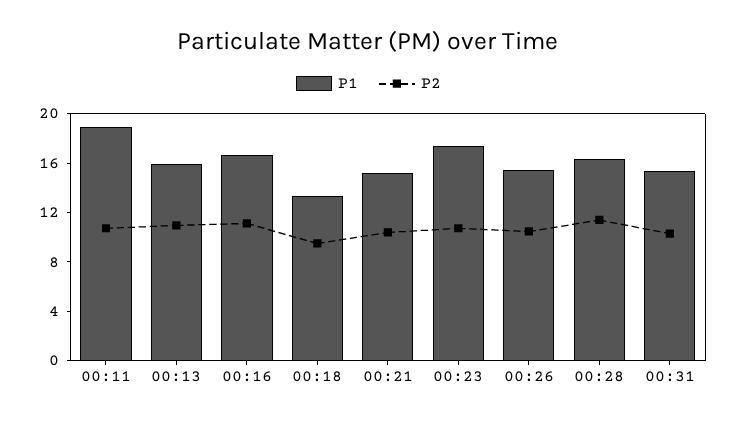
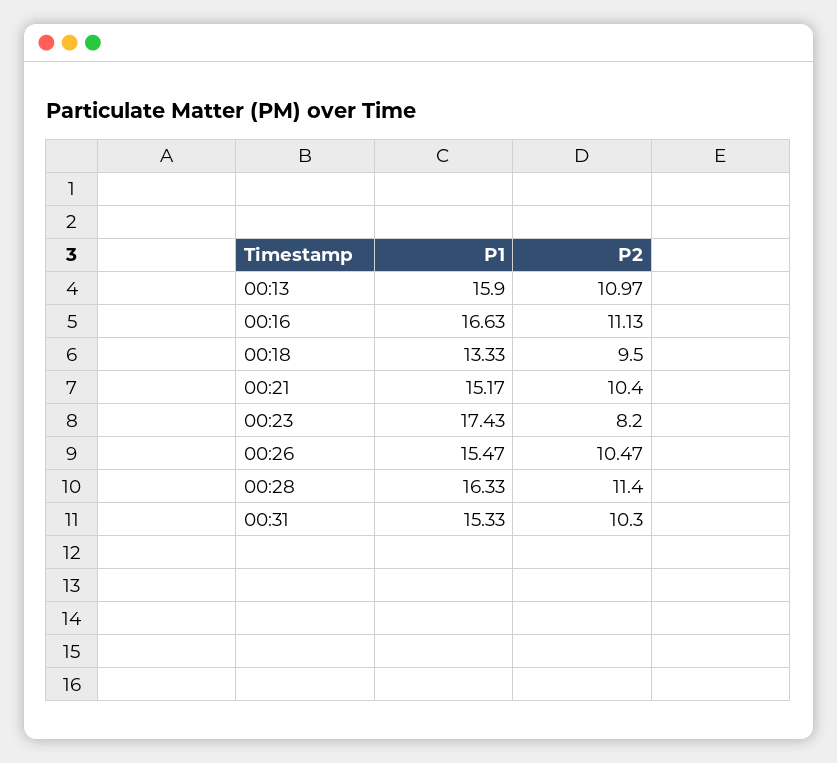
P1, 00:11: 19 -> none
P2, 00:11: 11 -> none
P2, 00:23: 11 -> 8.2

